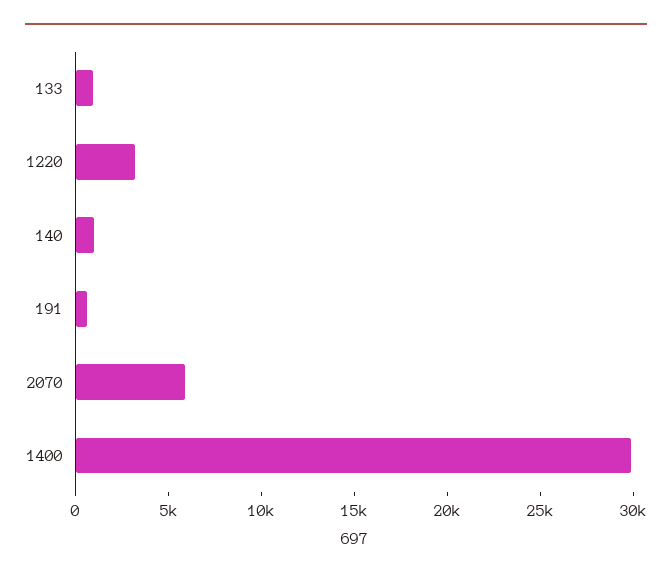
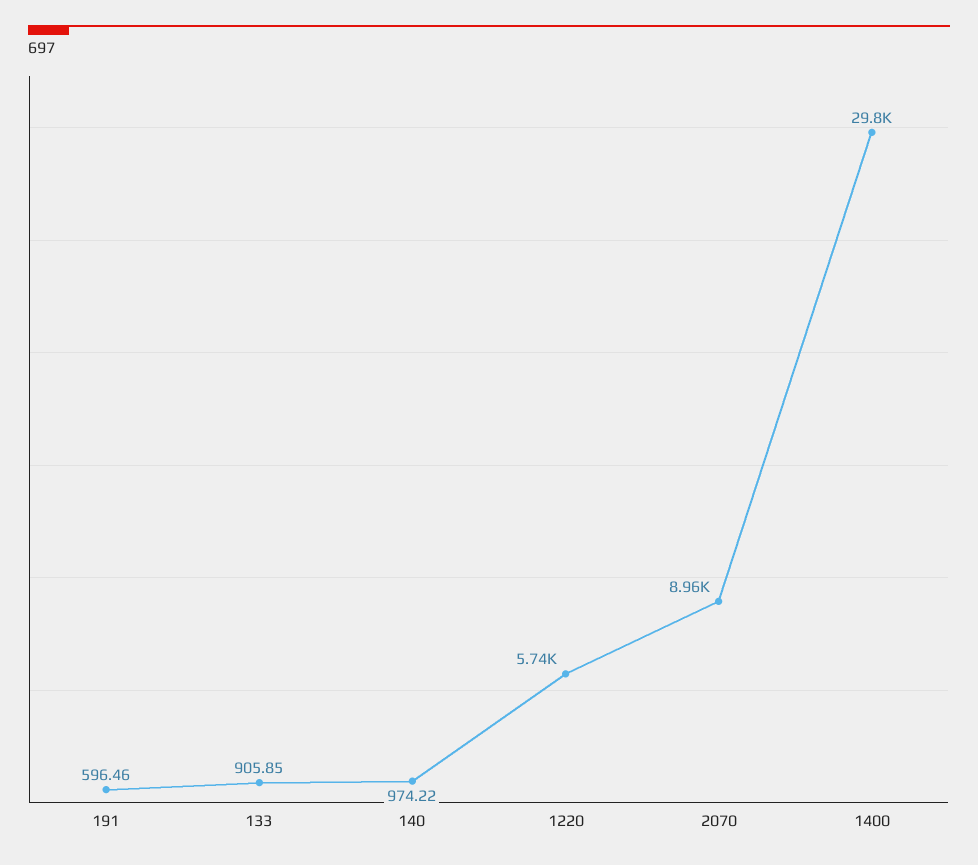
1220: 3000 -> 5740
2070: 6000 -> 8960

